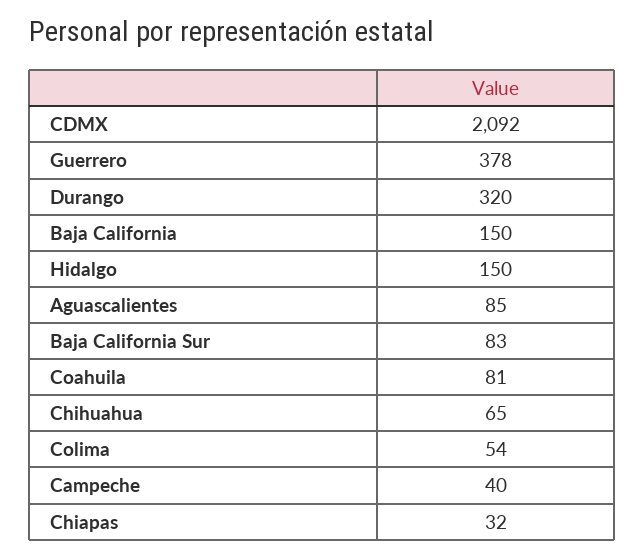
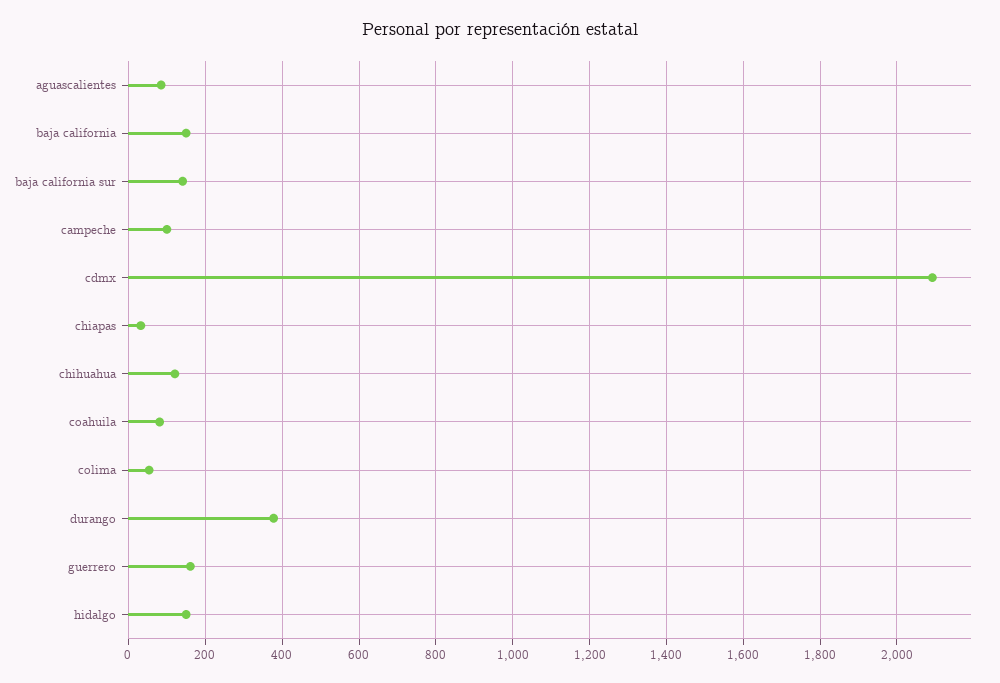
Guerrero: 378 -> 160
Durango: 320 -> 380
Baja California Sur: 83 -> 140
Chihuahua: 65 -> 120
Campeche: 40 -> 100

